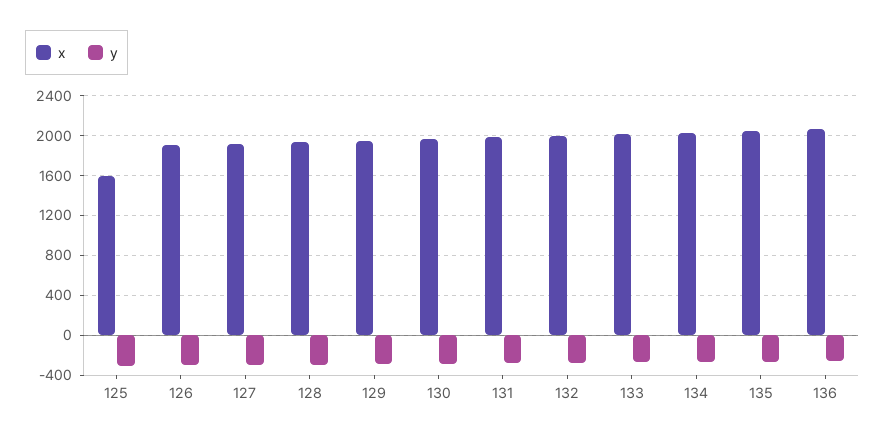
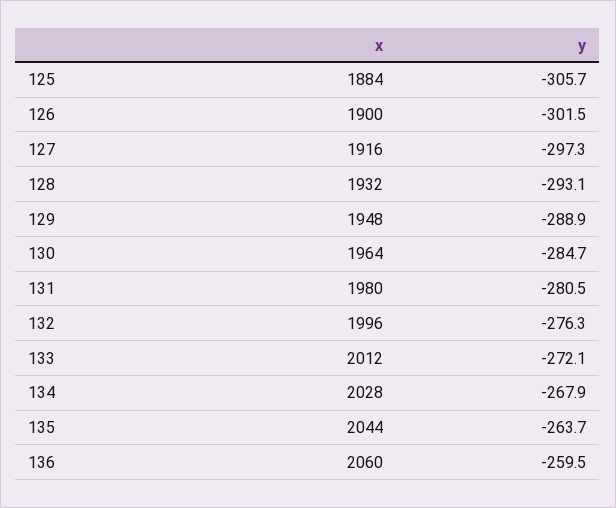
x, 125: 1600 -> 1884

